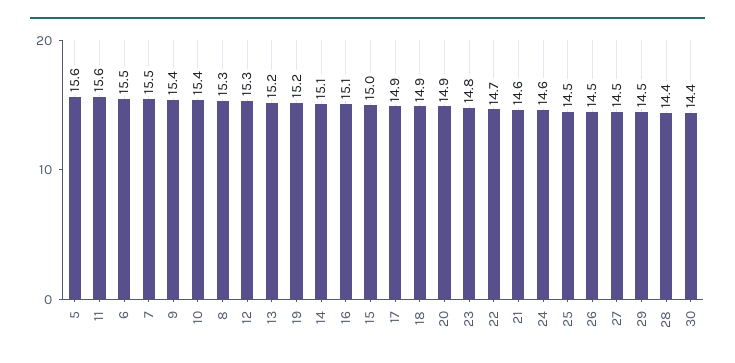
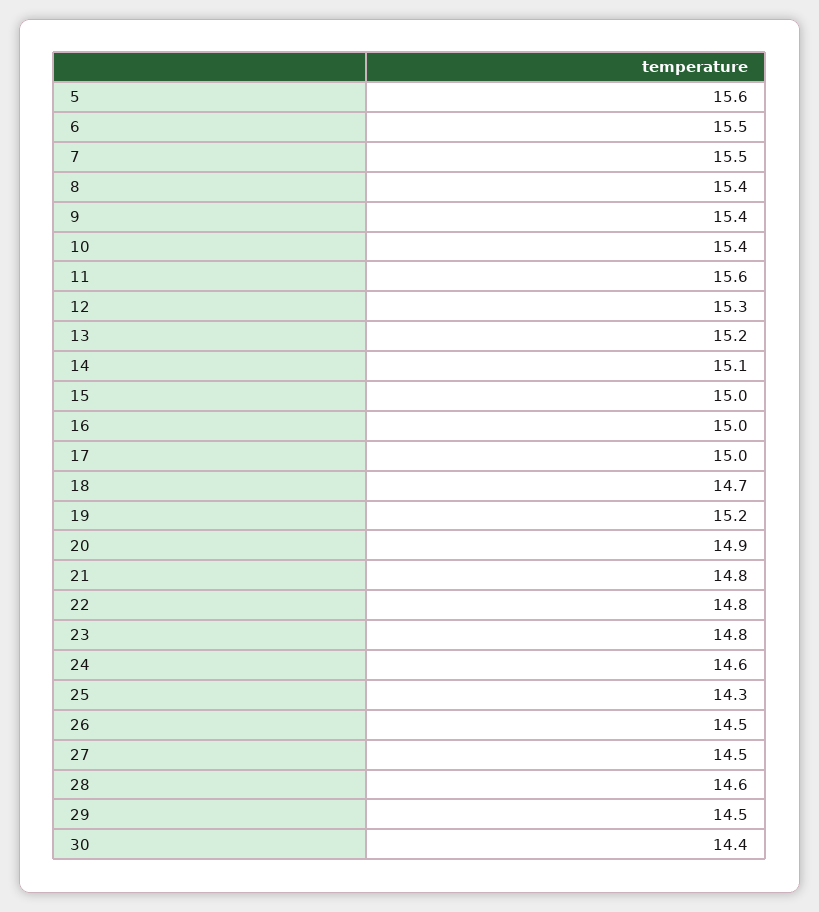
8: 15.3 -> 15.4
16: 15.1 -> 15
17: 14.9 -> 15
18: 14.9 -> 14.7
22: 14.7 -> 14.8
21: 14.6 -> 14.8
25: 14.5 -> 14.3
28: 14.4 -> 14.6

